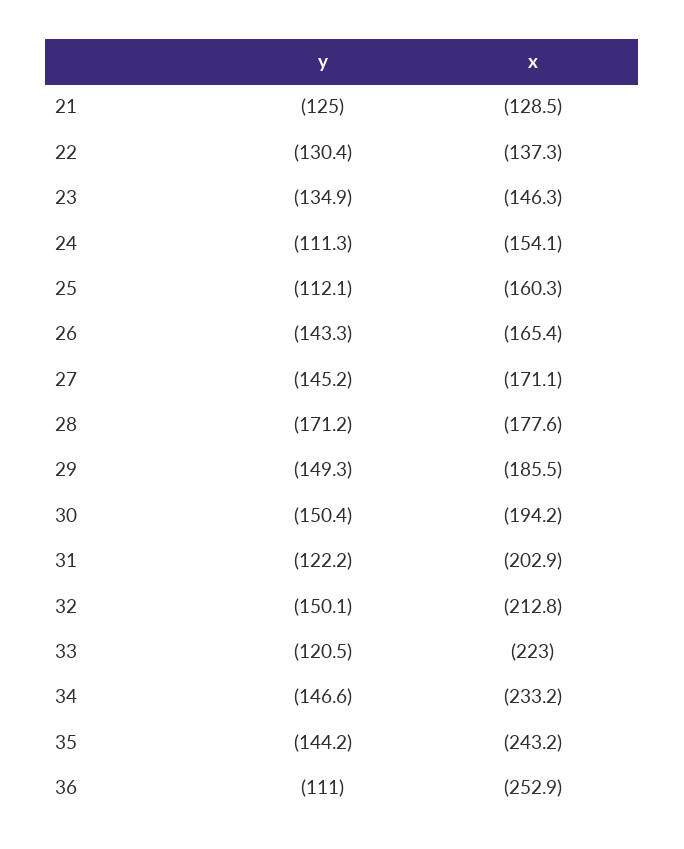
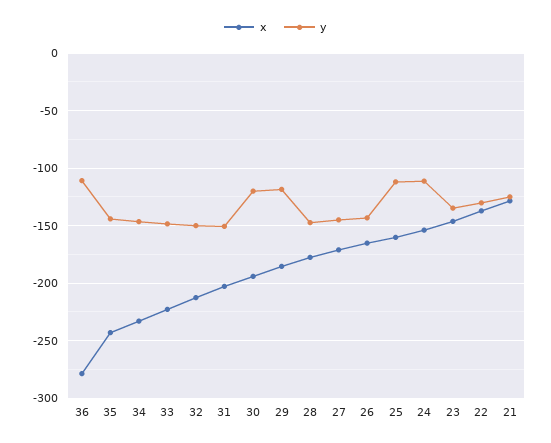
y, 28: -171.2 -> -150
y, 29: -149.3 -> -120
y, 30: -150.4 -> -120
y, 31: -122.2 -> -150
y, 33: -120.5 -> -150
x, 36: -252.9 -> -280

